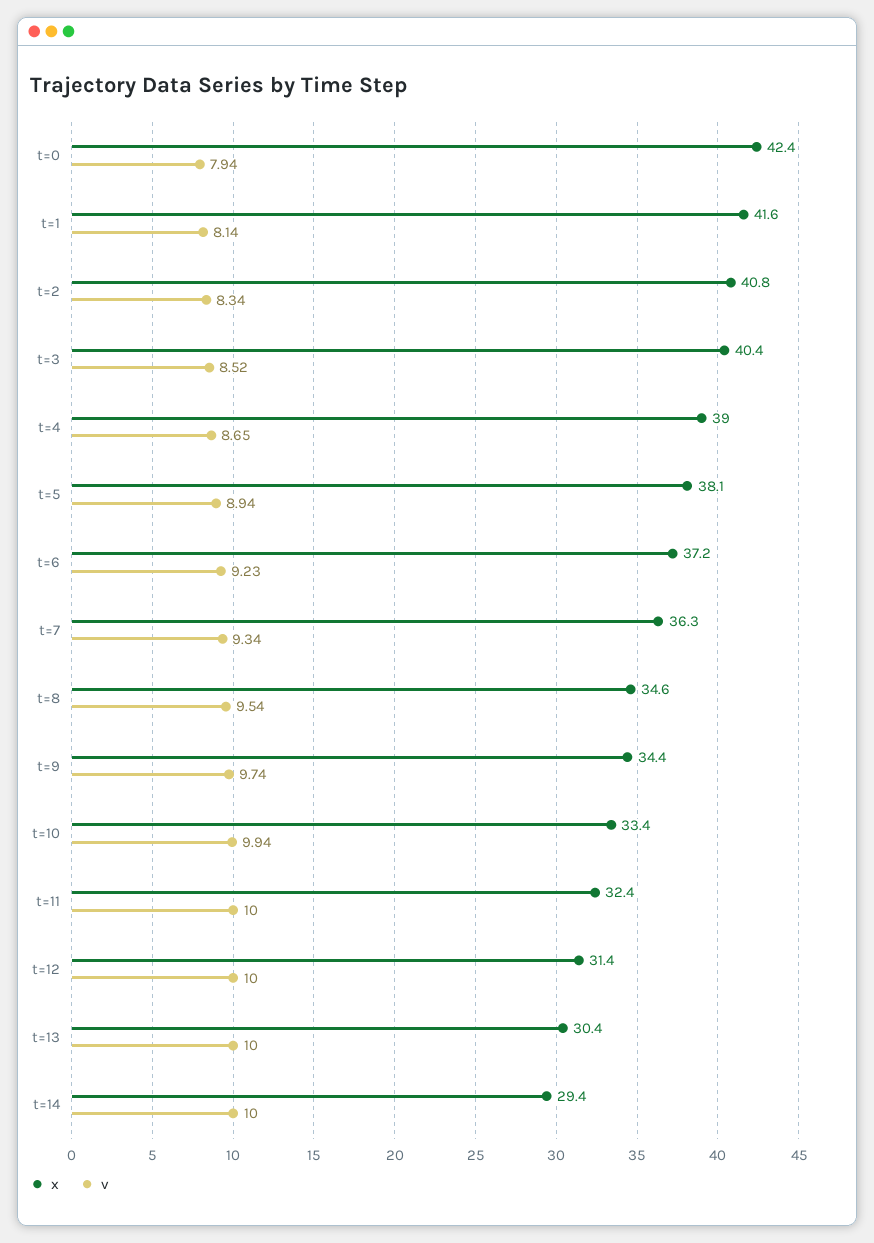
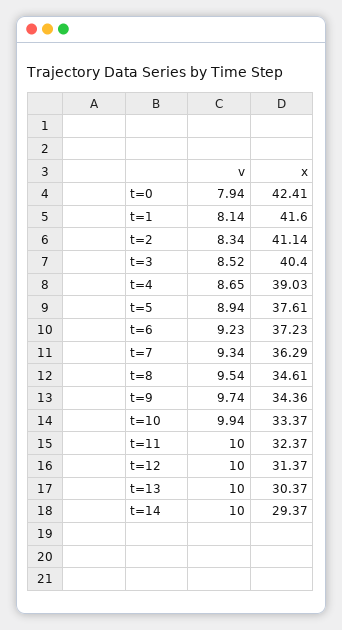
x, t=2: 40.8 -> 41.14
x, t=5: 38.1 -> 37.61

